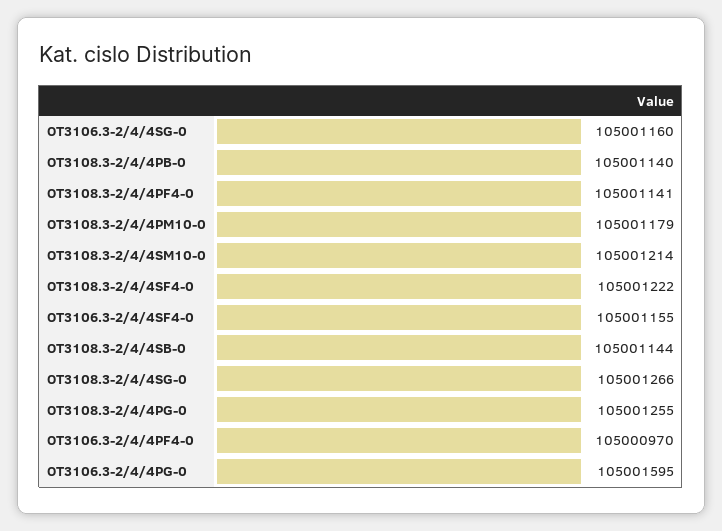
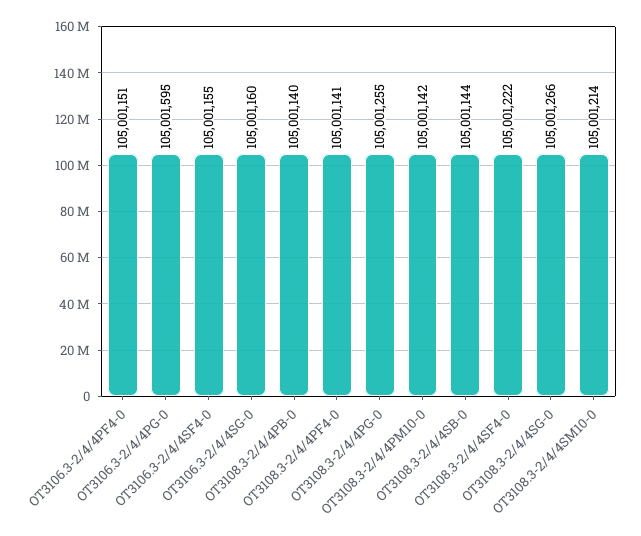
OT3108.3-2/4/4PM10-0: 105001179 -> 105001142
OT3106.3-2/4/4PF4-0: 105000970 -> 105001151

